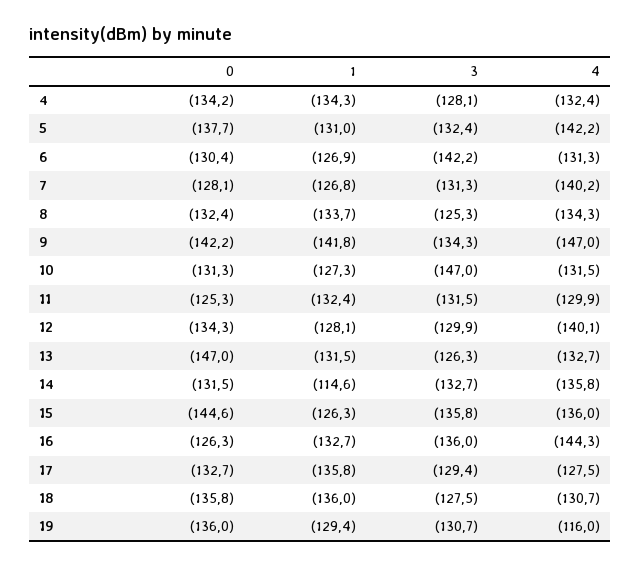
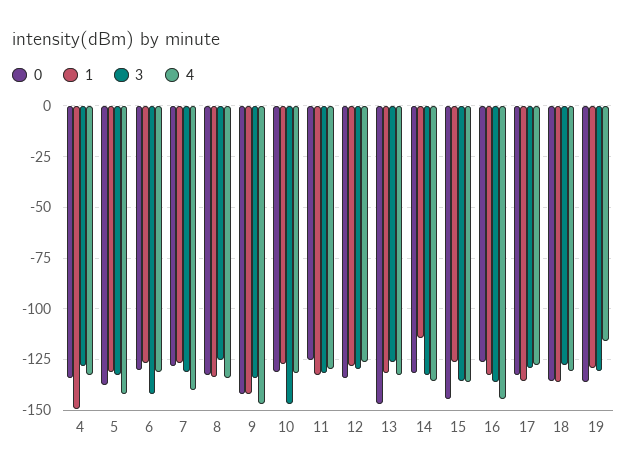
1, 4: -134.3 -> -150
4, 12: -140.1 -> -125

